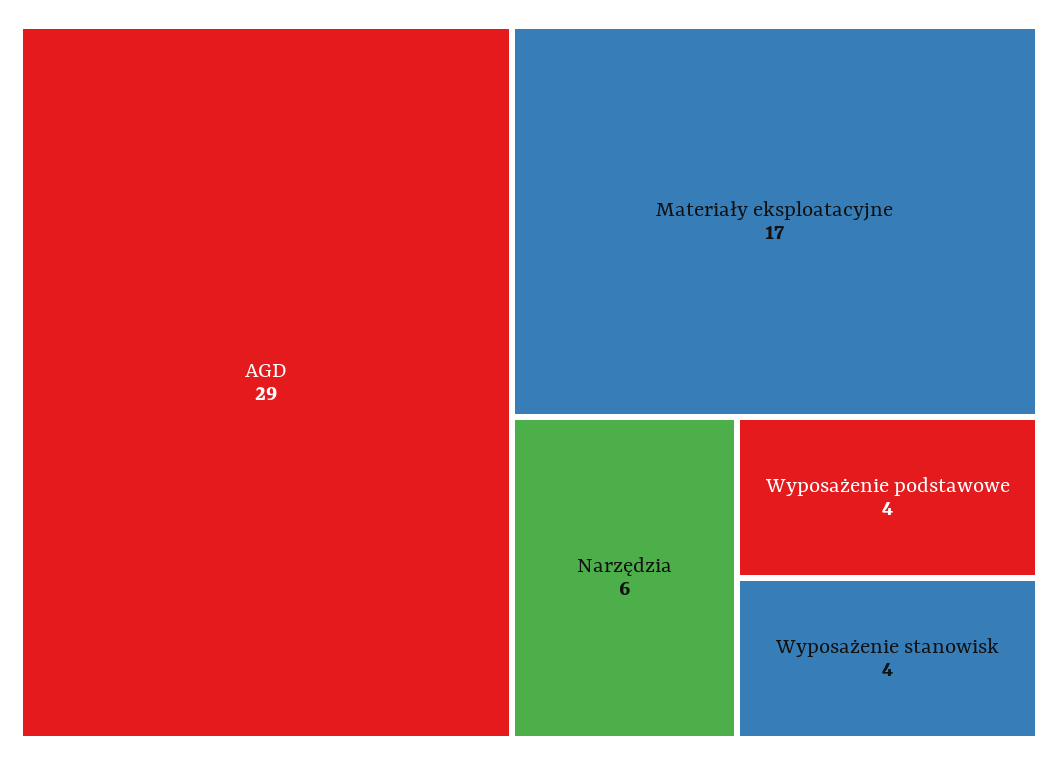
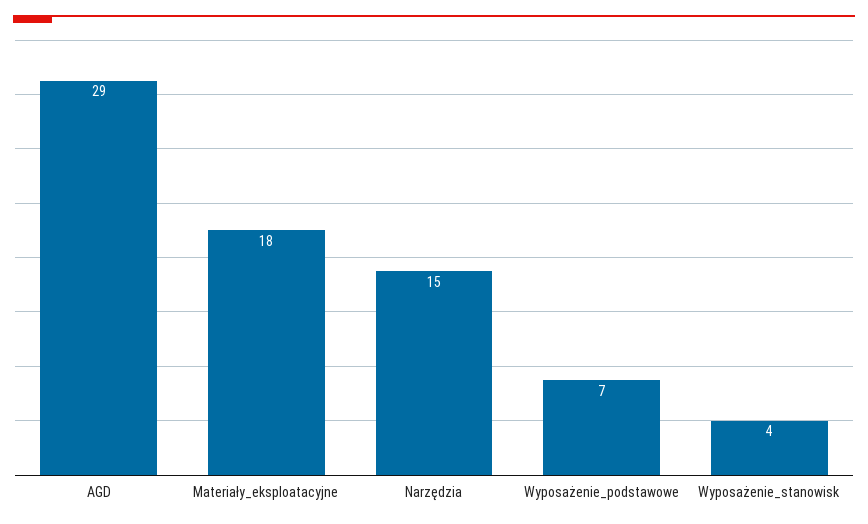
Materiały eksploatacyjne: 17 -> 18
Narzędzia: 6 -> 15
Wyposażenie podstawowe: 4 -> 7

